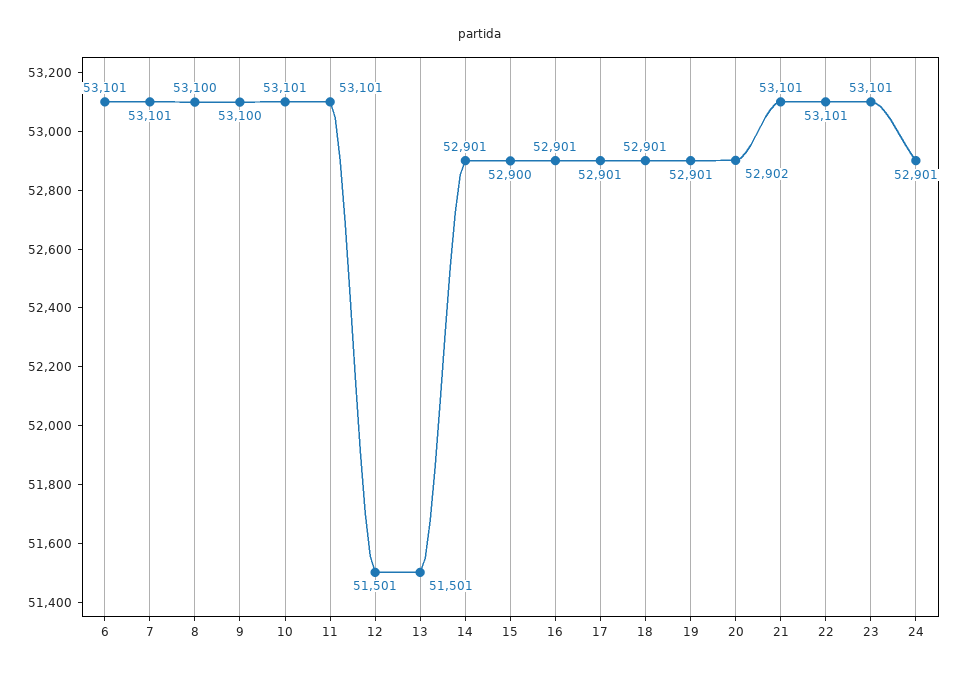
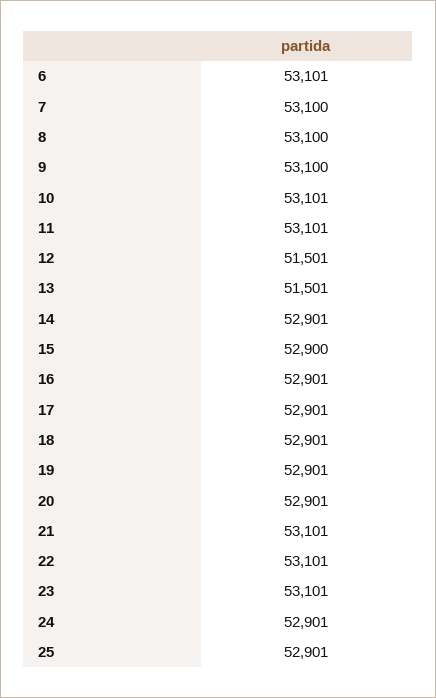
7: 53101 -> 53100
20: 52902 -> 52901
25: none -> 52901

